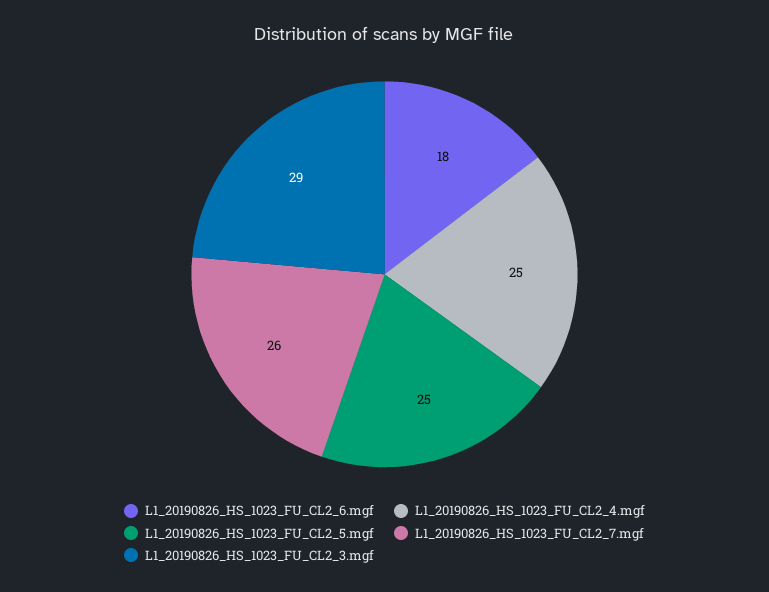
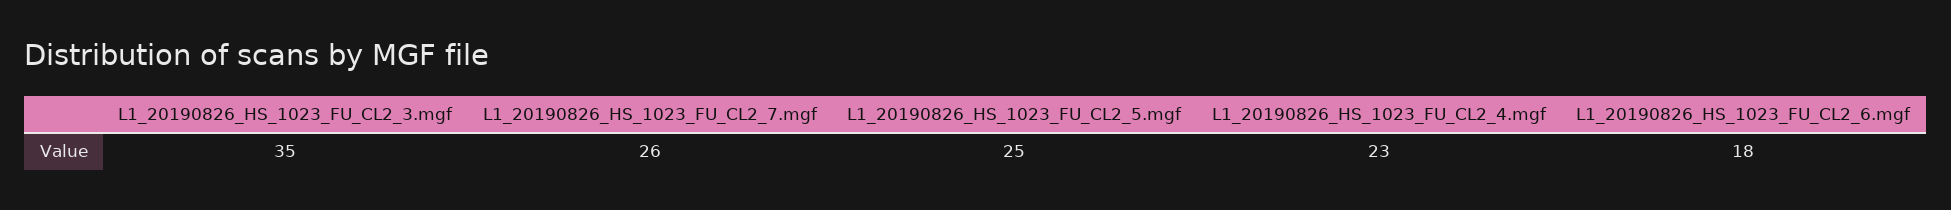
L1_20190826_HS_1023_FU_CL2_4.mgf: 25 -> 23
L1_20190826_HS_1023_FU_CL2_3.mgf: 29 -> 35

